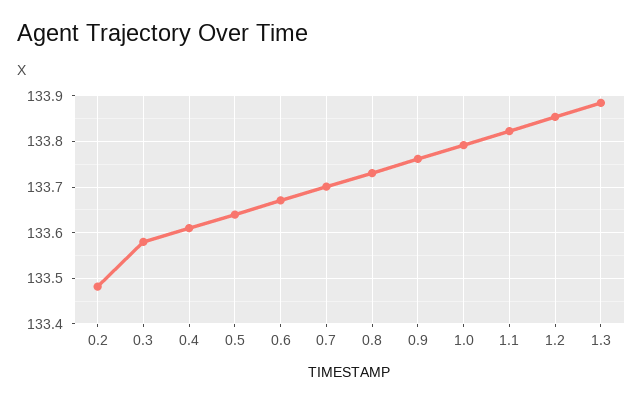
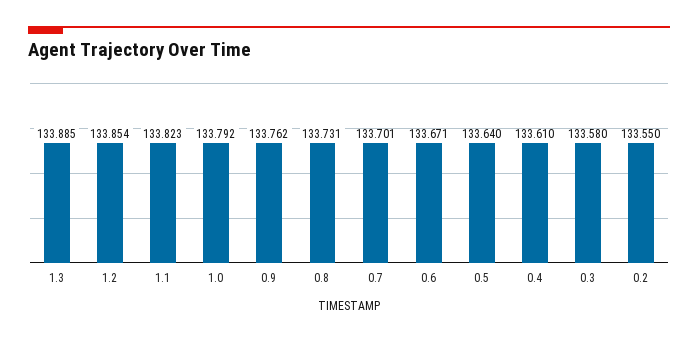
0.2: 133.48 -> 133.55

